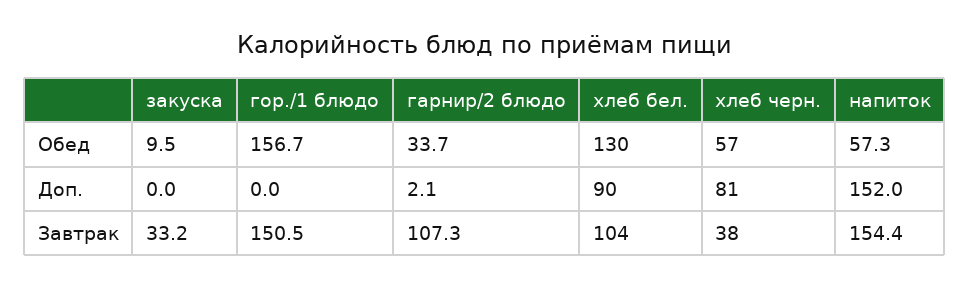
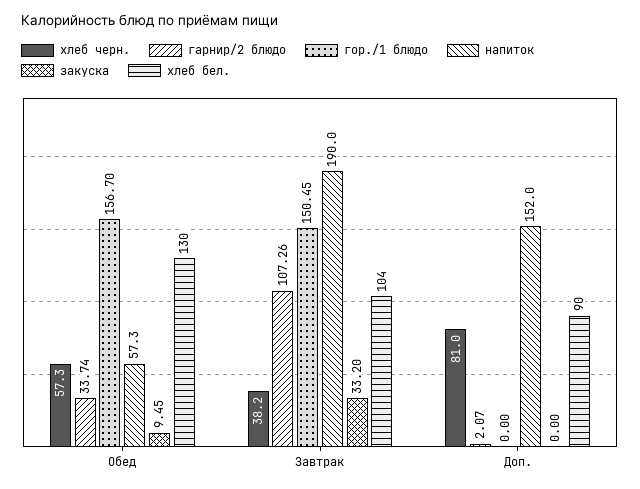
напиток, Завтрак: 154.4 -> 190

